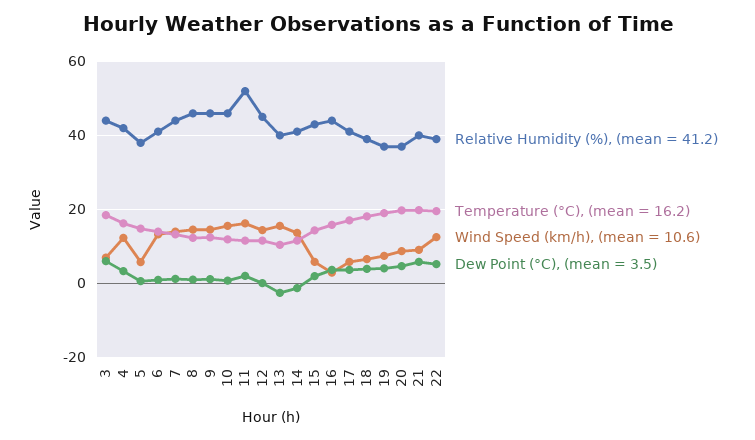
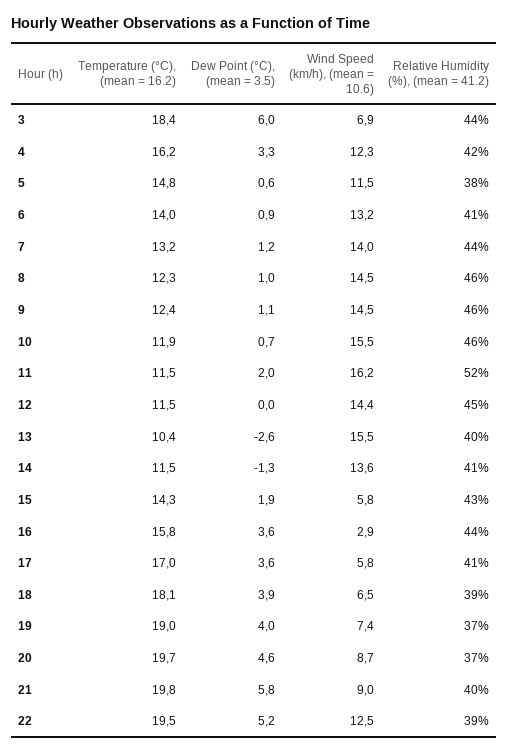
Wind Speed (km/h), (mean = 10.6), 5: 6 -> 11.5

